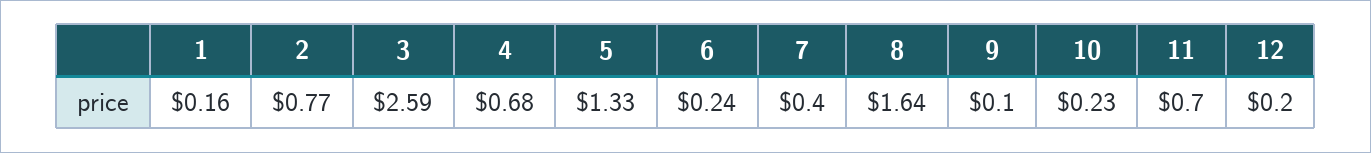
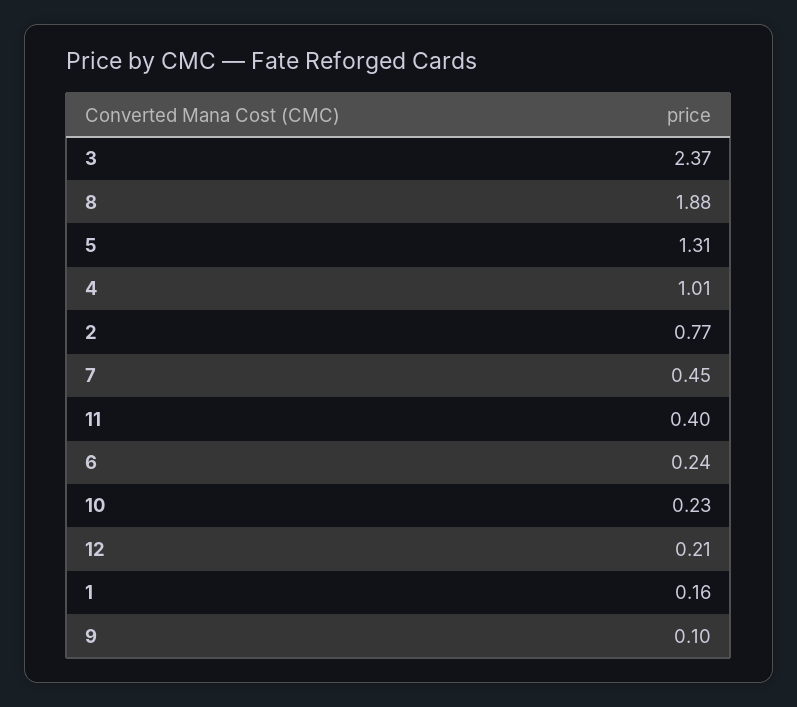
3: 2.59 -> 2.37
4: 0.68 -> 1.01
5: 1.33 -> 1.31
7: 0.4 -> 0.45
8: 1.64 -> 1.88
11: 0.7 -> 0.4
12: 0.2 -> 0.21

